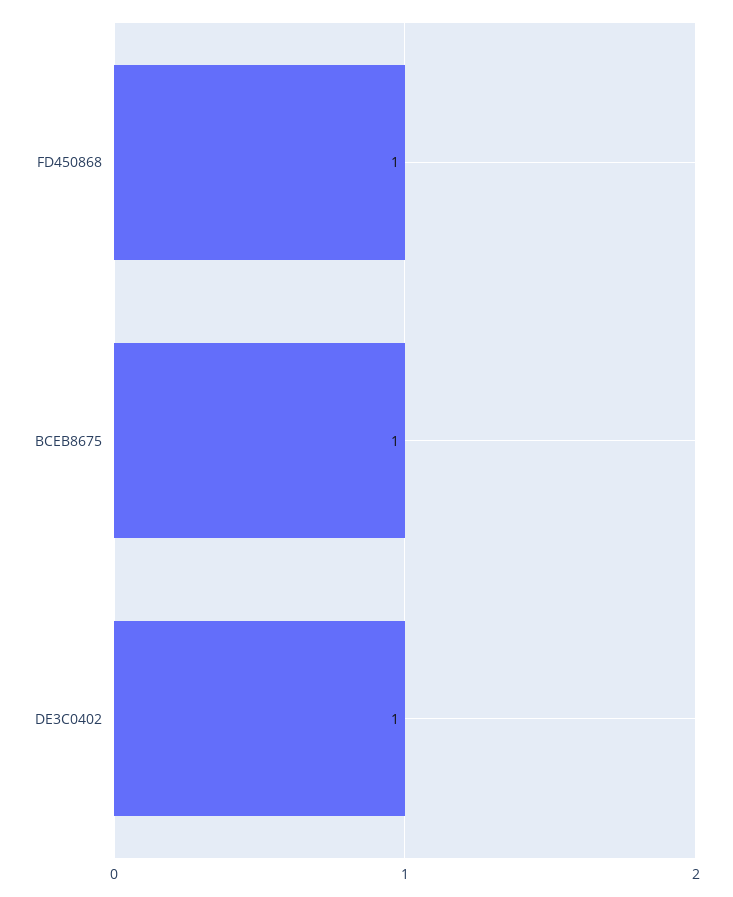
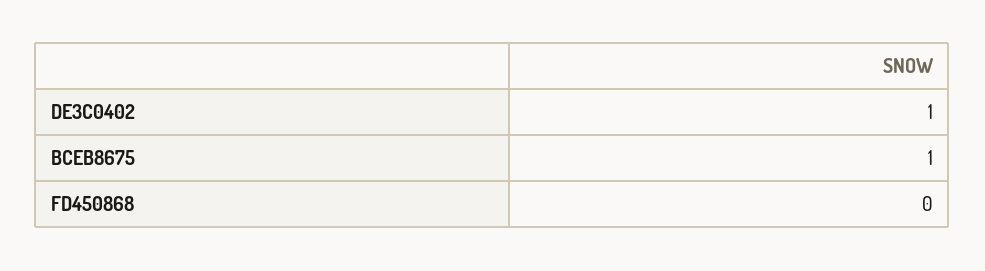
FD450868: 1 -> 0

